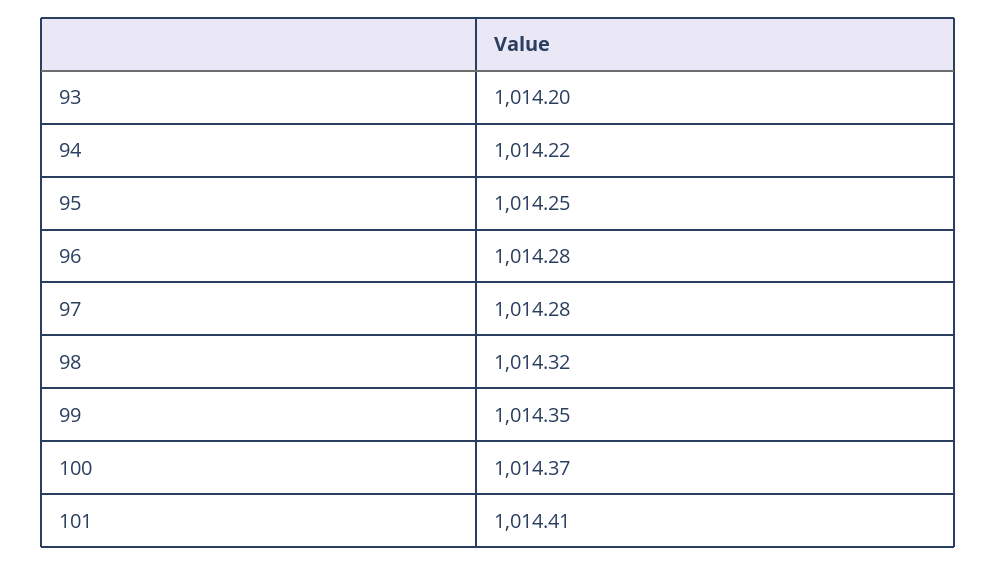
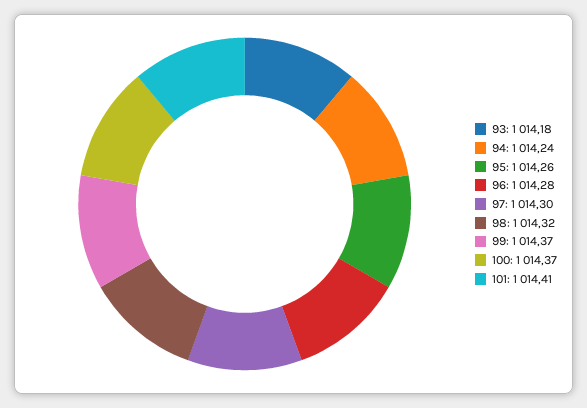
93: 1014.2 -> 1014.18
94: 1014.22 -> 1014.24
95: 1014.25 -> 1014.26
97: 1014.28 -> 1014.3
99: 1014.35 -> 1014.37

